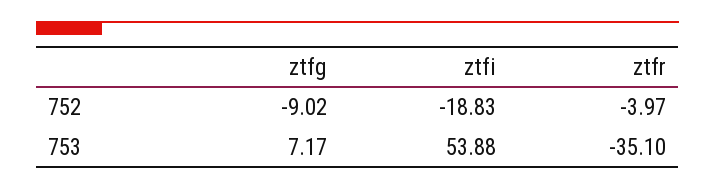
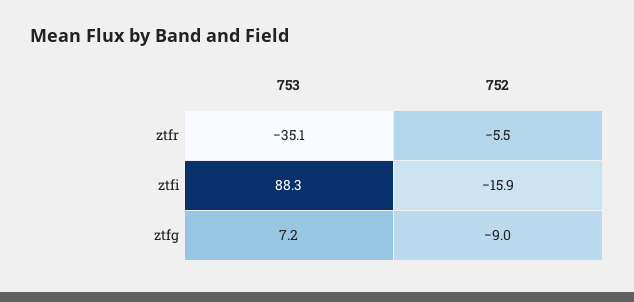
ztfi, 752: -18.83 -> -15.9
ztfr, 752: -3.97 -> -5.5
ztfi, 753: 53.88 -> 88.3

